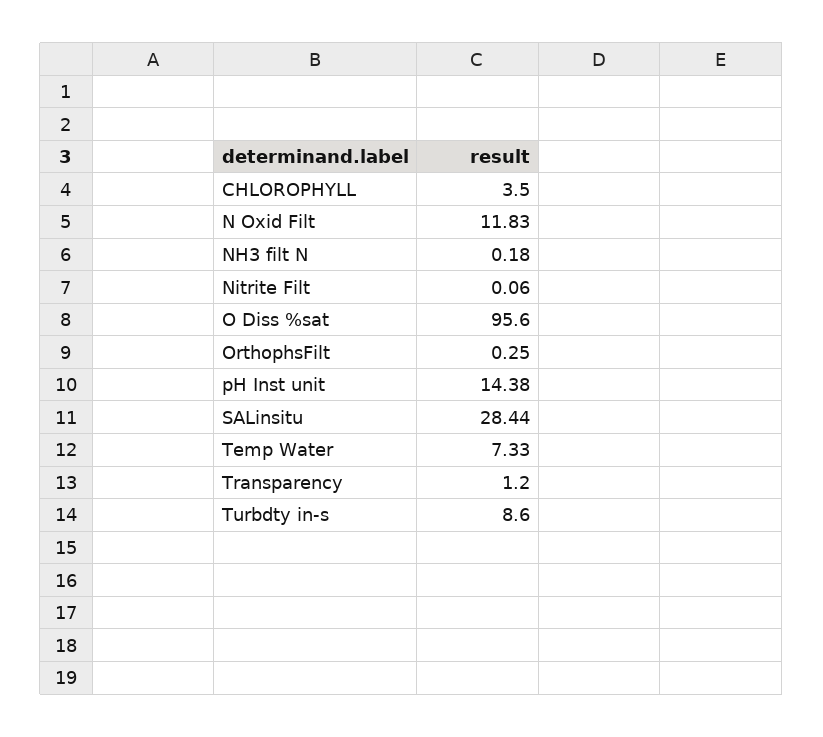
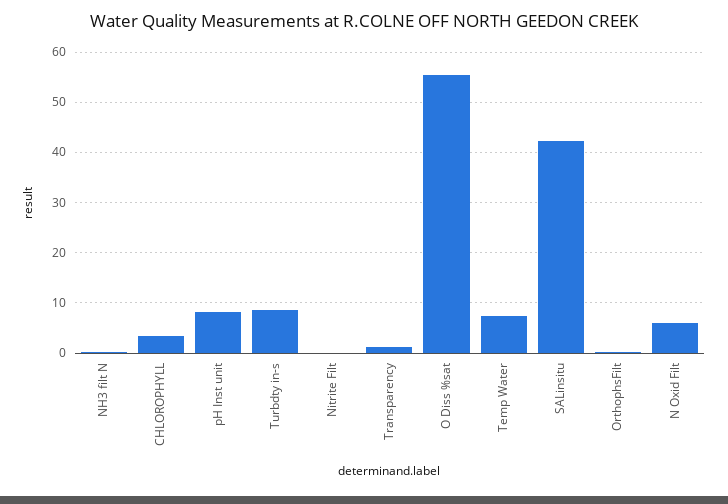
N Oxid Filt: 11.83 -> 6
O Diss %sat: 95.6 -> 56
pH Inst unit: 14.38 -> 8
SALinsitu: 28.44 -> 42

